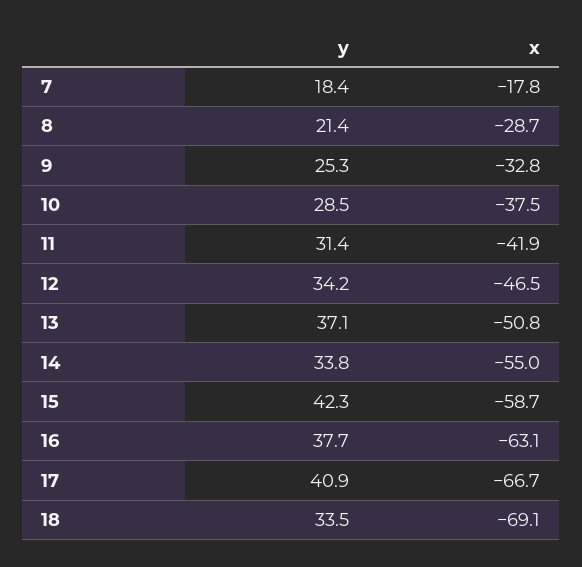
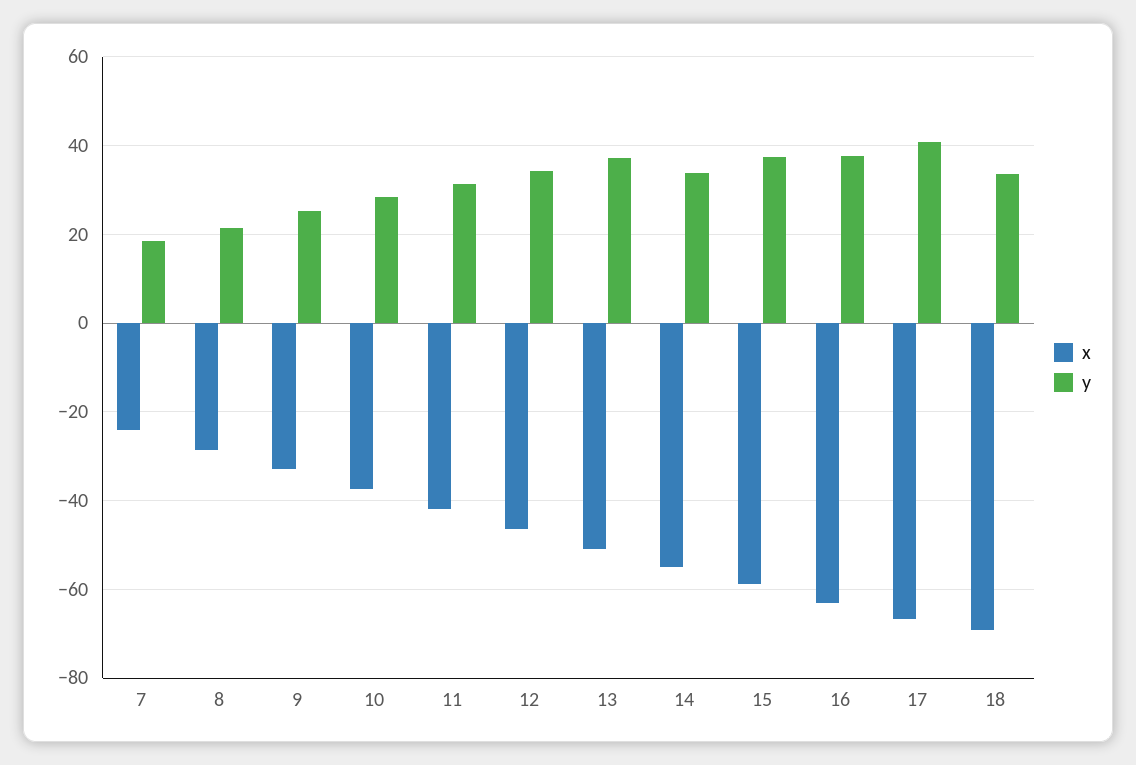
x, 7: -17.8 -> -24
y, 15: 42.3 -> 38

